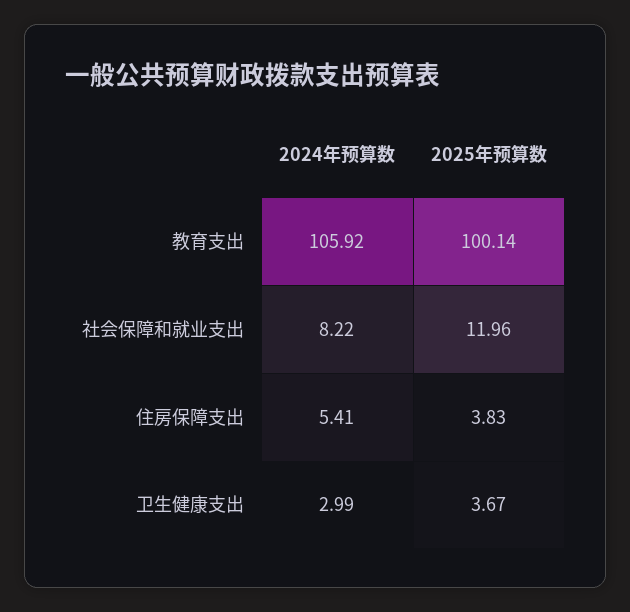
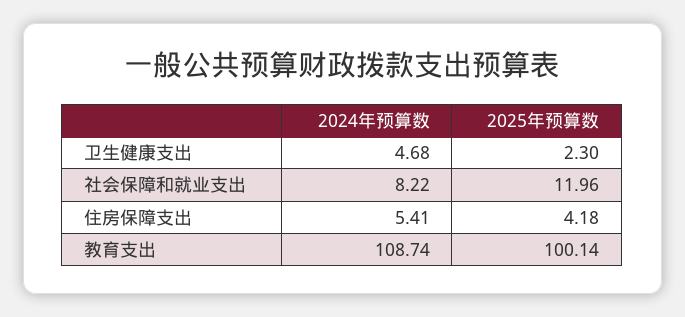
2024年预算数, 教育支出: 105.92 -> 108.74
2025年预算数, 住房保障支出: 3.83 -> 4.18
2024年预算数, 卫生健康支出: 2.99 -> 4.68
2025年预算数, 卫生健康支出: 3.67 -> 2.3

